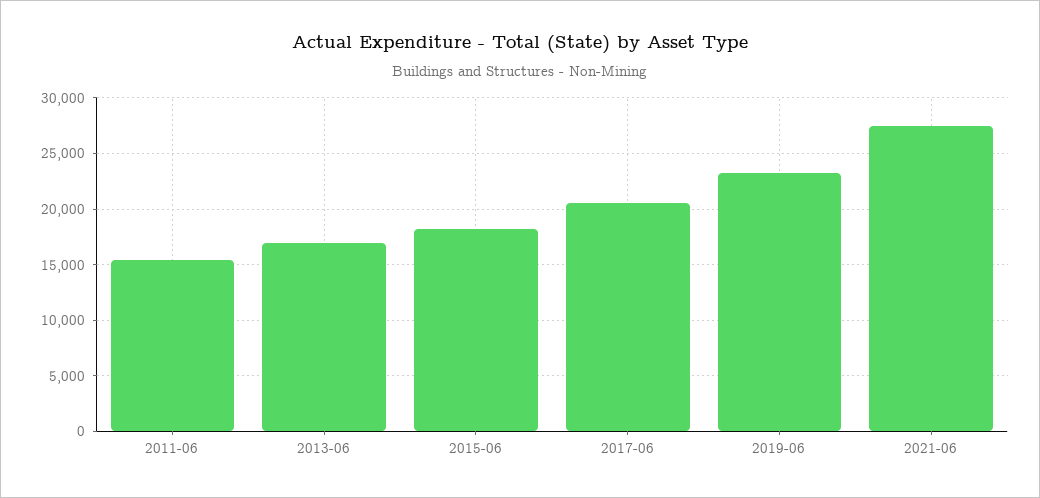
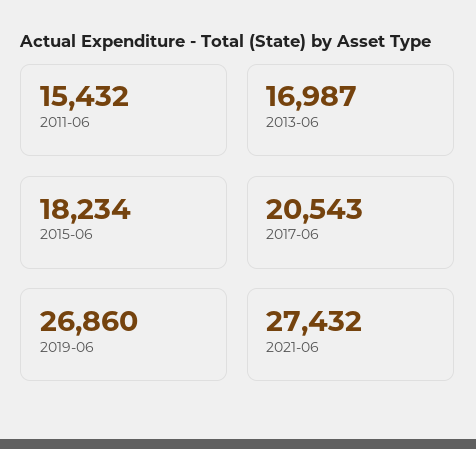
2019-06: 23000 -> 26860

